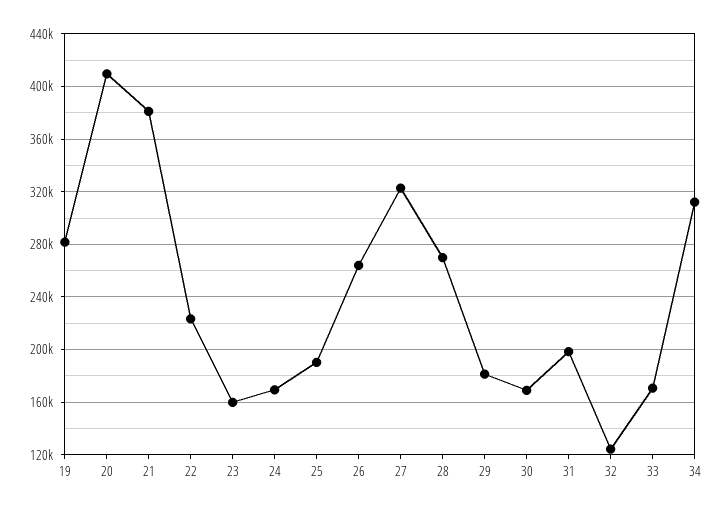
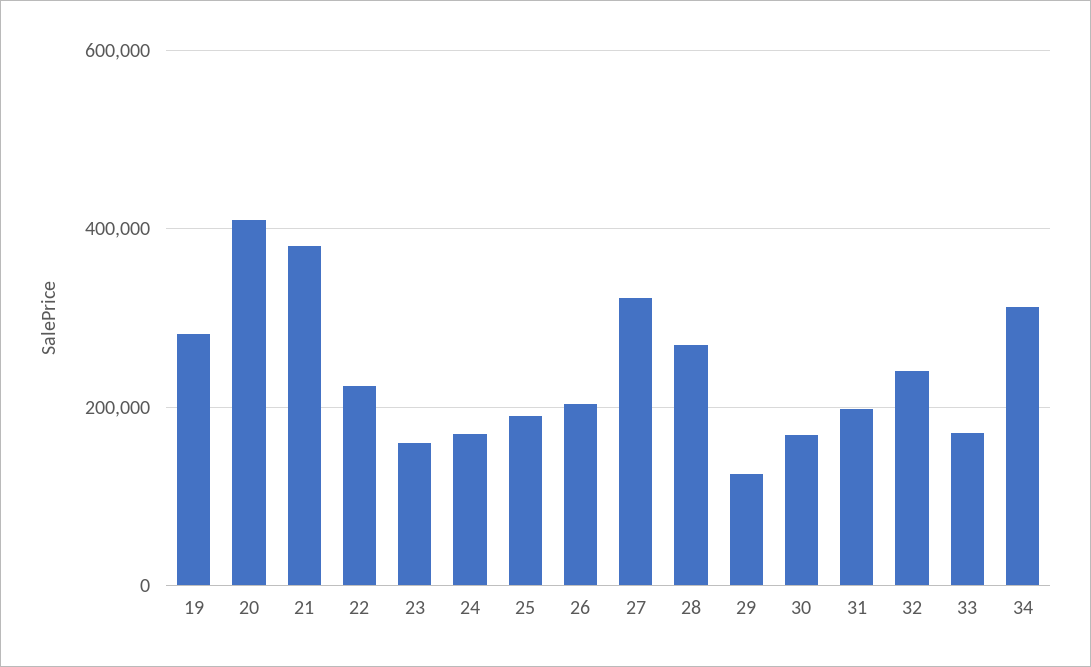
26: 265000 -> 200000
29: 180000 -> 120000
32: 125000 -> 240000

